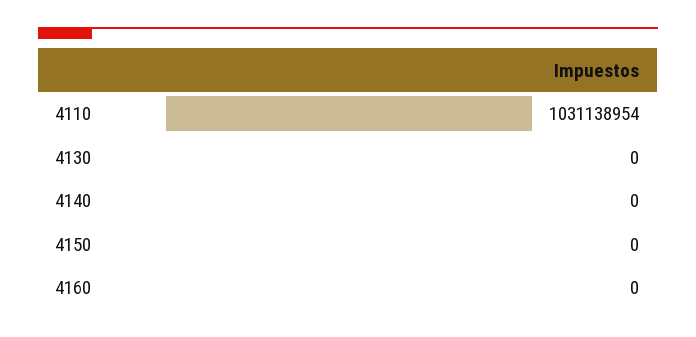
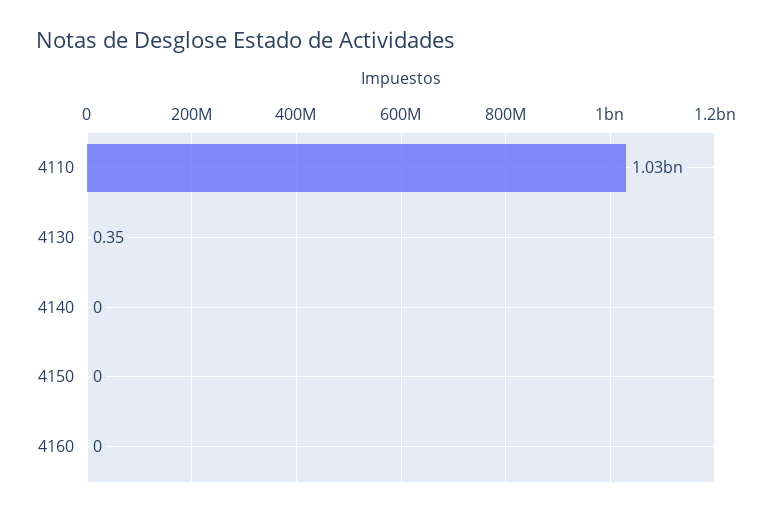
4130: 0 -> 0.35

